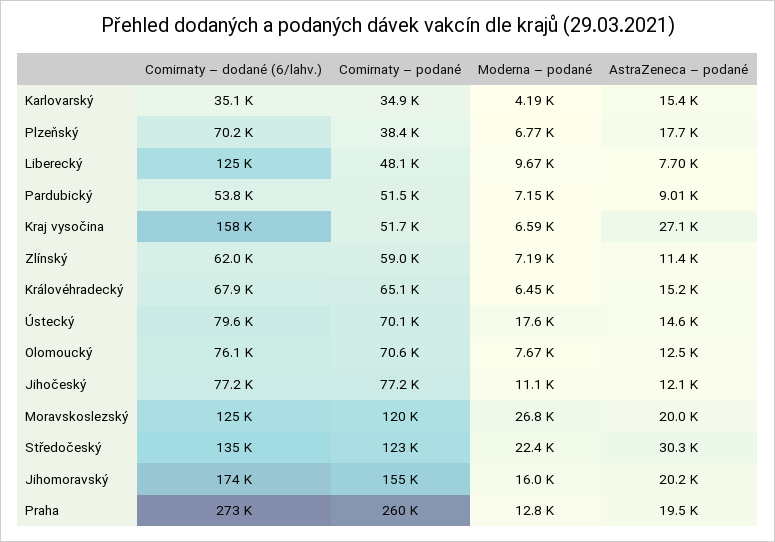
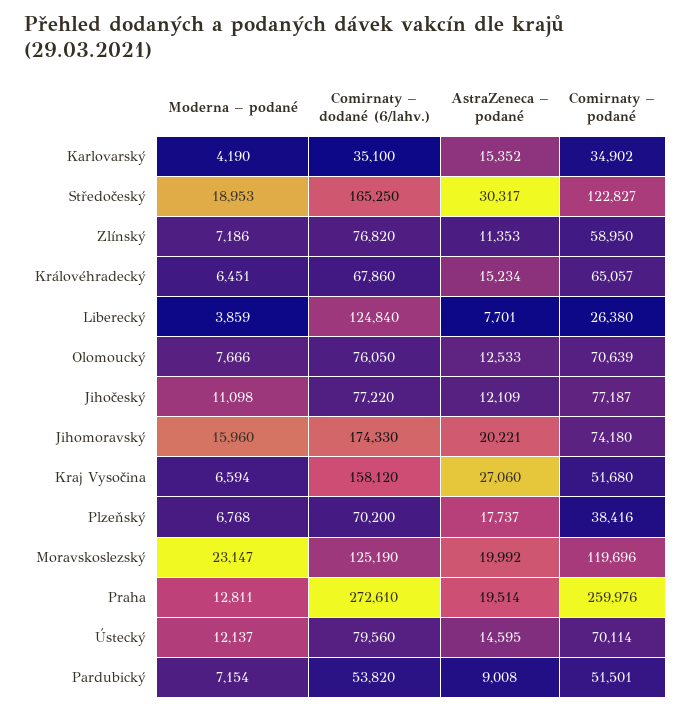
Comirnaty – podané, Liberecký: 48100 -> 26380
Moderna – podané, Liberecký: 9670 -> 3859
Comirnaty – dodané (6/lahv.), Zlínský: 62000 -> 76820
Moderna – podané, Ústecký: 17600 -> 12137
Moderna – podané, Moravskoslezský: 26800 -> 23147
Comirnaty – dodané (6/lahv.), Středočeský: 135000 -> 165250
Moderna – podané, Středočeský: 22400 -> 18953
Comirnaty – podané, Jihomoravský: 155000 -> 74180

